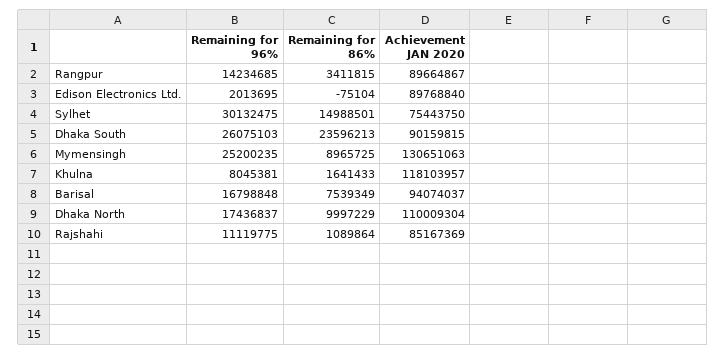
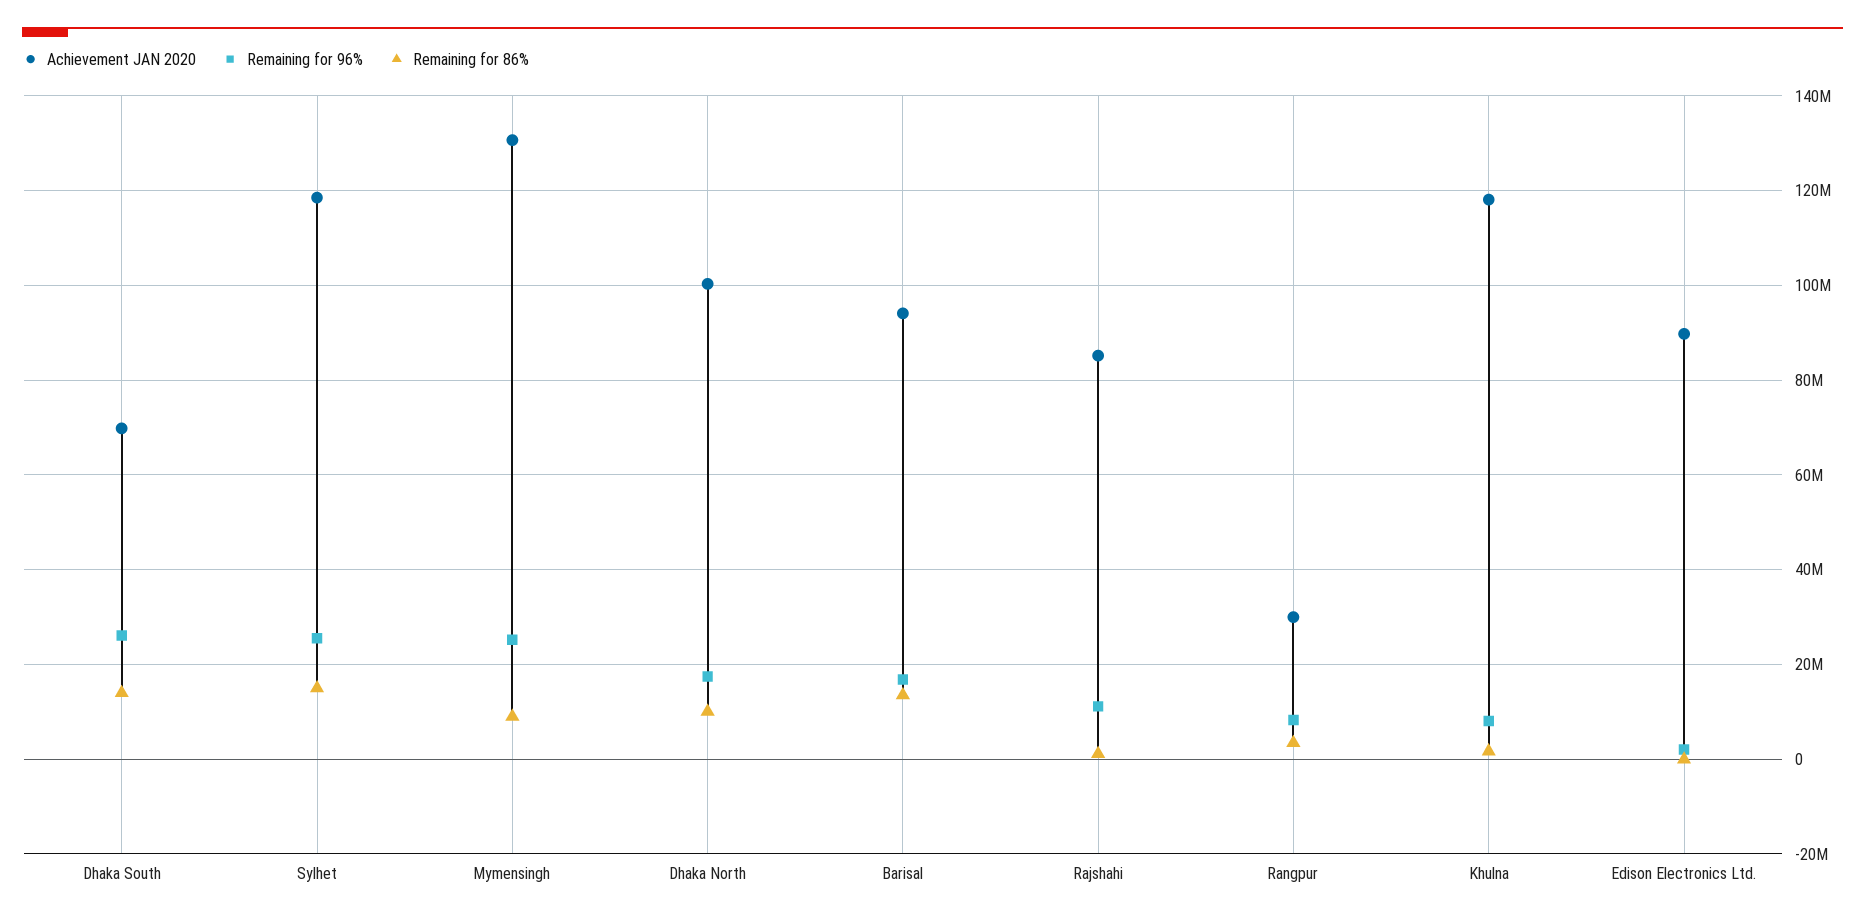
Remaining for 96%, Rangpur: 14234685 -> 8000000
Achievement JAN 2020, Rangpur: 89664867 -> 30000000
Remaining for 96%, Sylhet: 30132475 -> 26000000
Achievement JAN 2020, Sylhet: 75443750 -> 118000000
Remaining for 86%, Dhaka South: 23596213 -> 14000000
Achievement JAN 2020, Dhaka South: 90159815 -> 70000000
Remaining for 86%, Barisal: 7539349 -> 14000000
Achievement JAN 2020, Dhaka North: 110009304 -> 100000000

